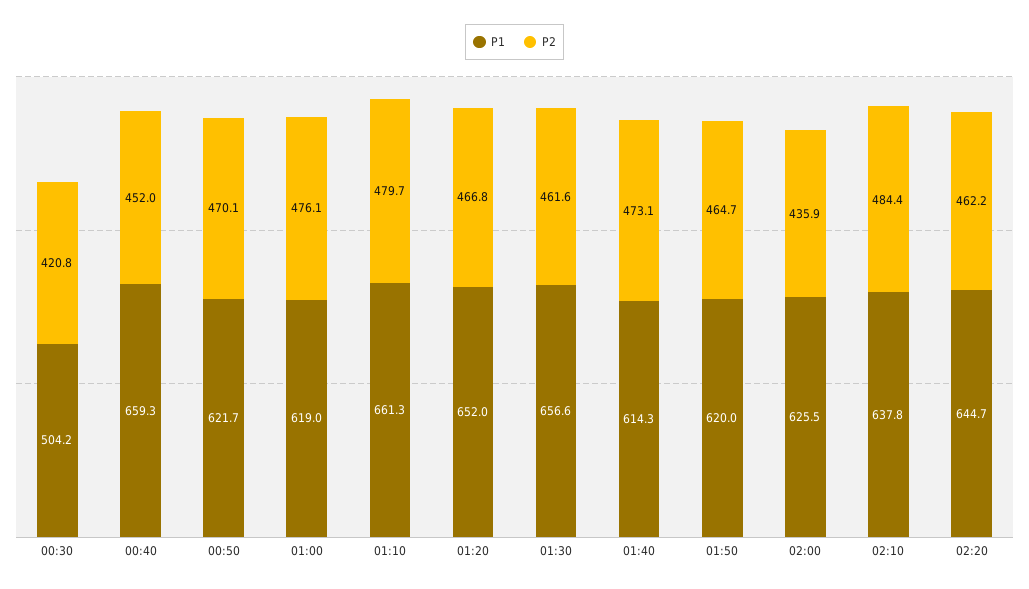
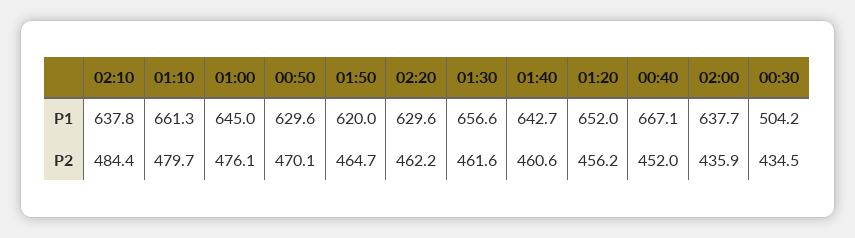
P2, 00:30: 420.8 -> 434.5
P1, 00:40: 659.3 -> 667.1
P1, 00:50: 621.7 -> 629.6
P1, 01:00: 619 -> 645
P2, 01:20: 466.8 -> 456.2
P1, 01:40: 614.3 -> 642.7
P2, 01:40: 473.1 -> 460.6
P1, 02:00: 625.5 -> 637.7
P1, 02:20: 644.7 -> 629.6

